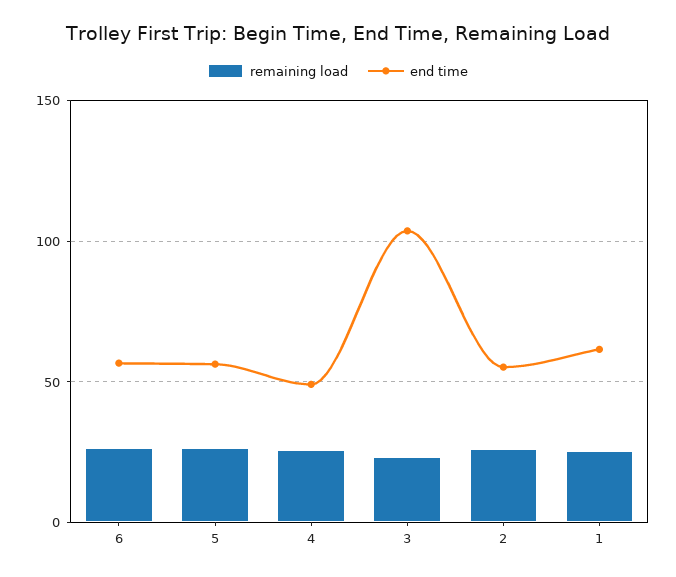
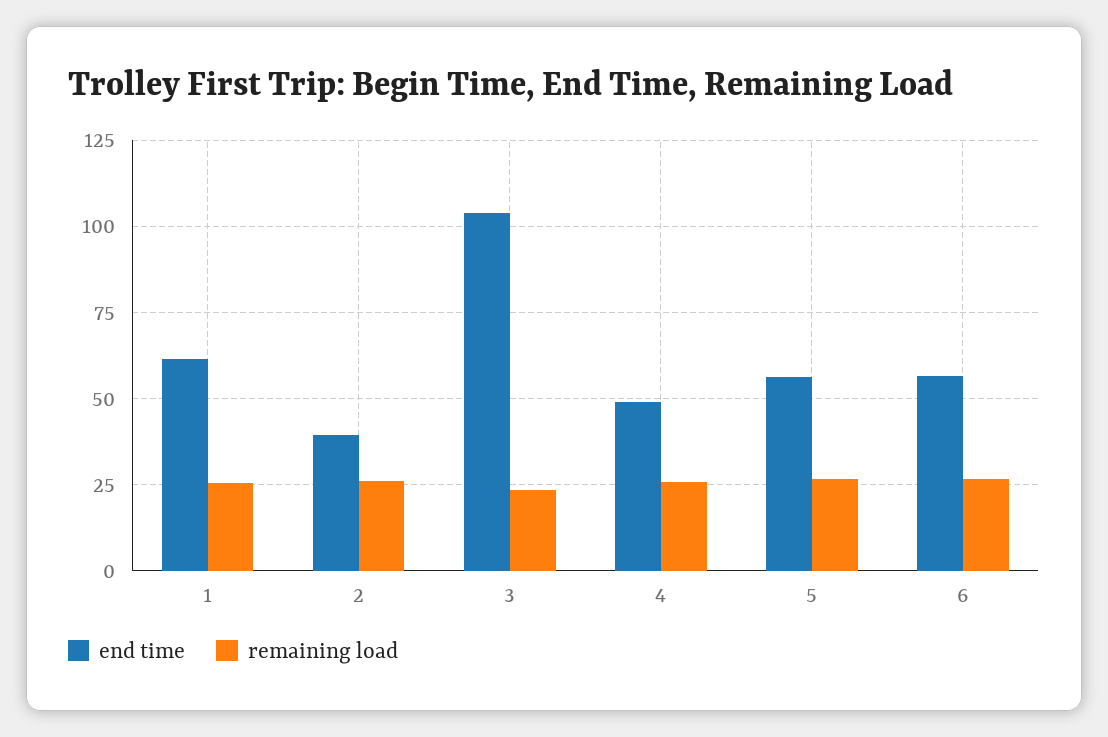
end time, 2: 55 -> 40

